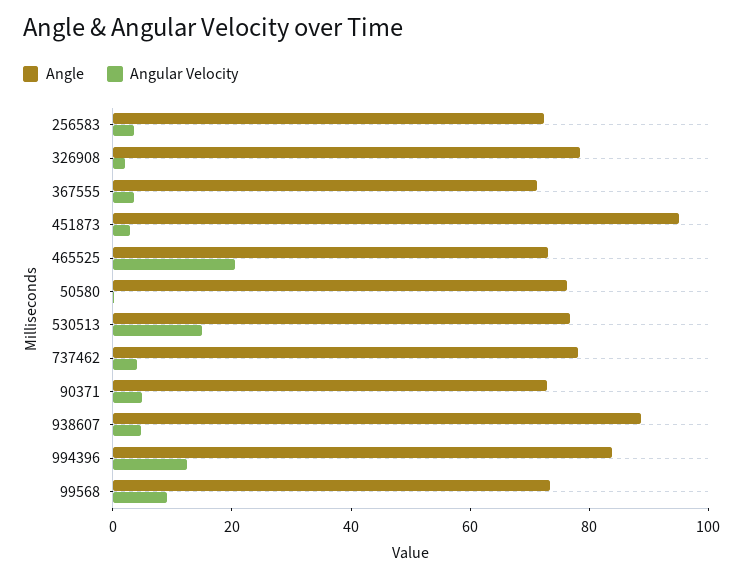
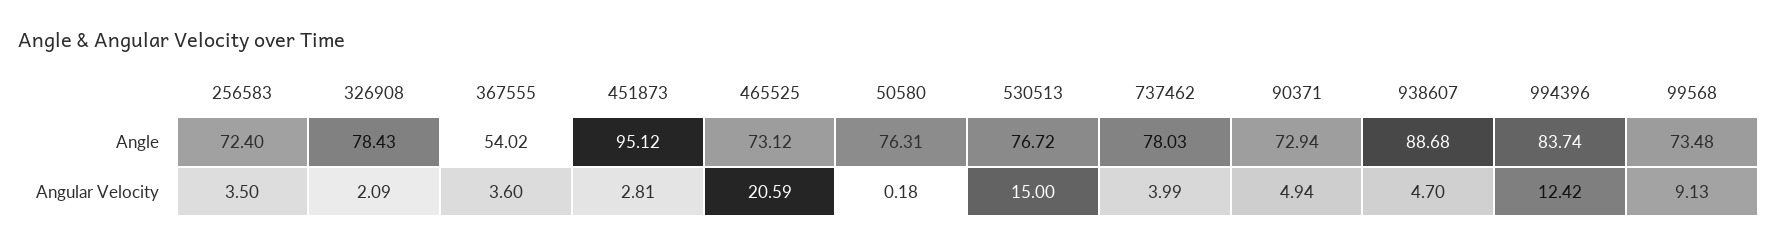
Angle, 367555: 70 -> 54.02

